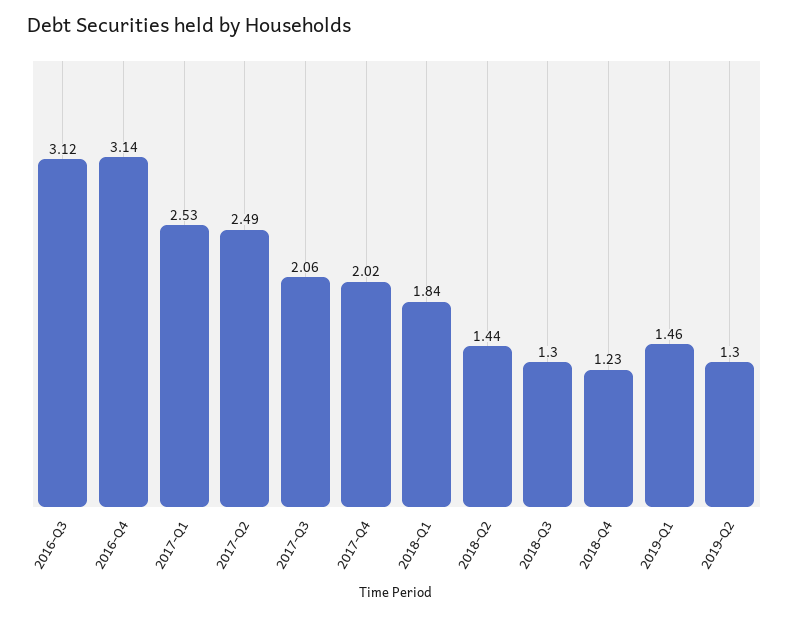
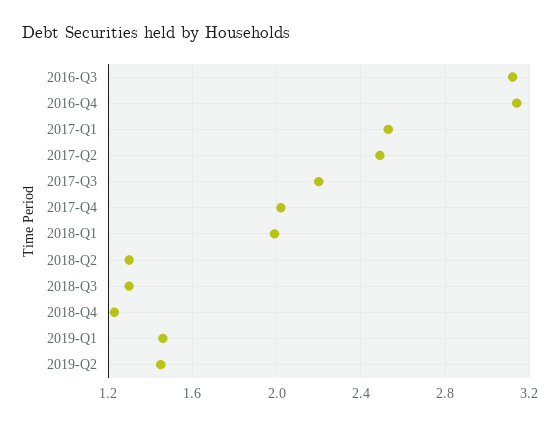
2017-Q3: 2.06 -> 2.2
2018-Q1: 1.84 -> 2
2018-Q2: 1.44 -> 1.3
2019-Q2: 1.3 -> 1.45

